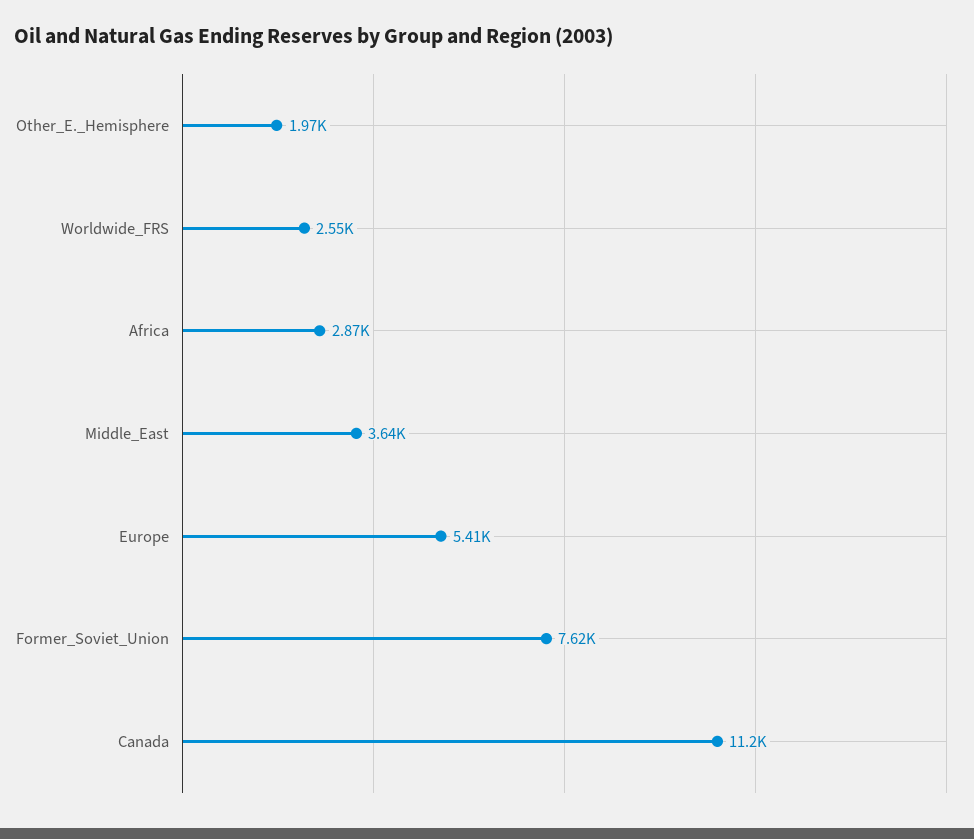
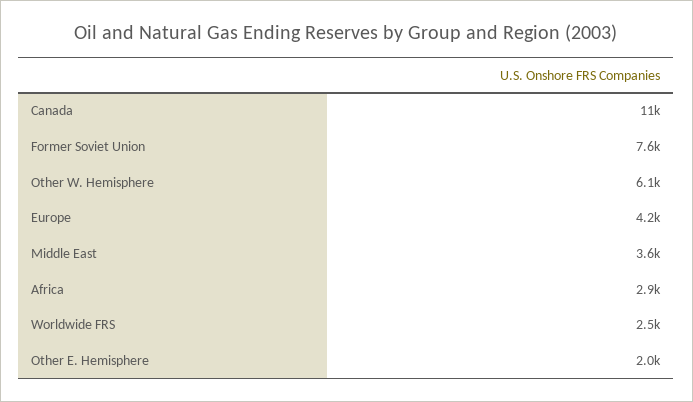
Europe: 5410 -> 4200
Other W. Hemisphere: none -> 6100

